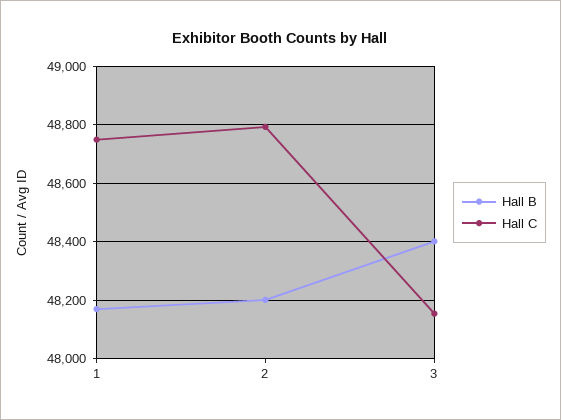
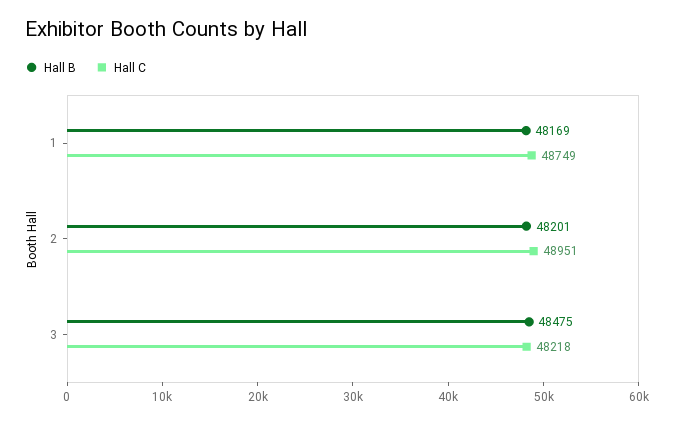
Hall C, 2: 48800 -> 48951
Hall B, 3: 48400 -> 48475
Hall C, 3: 48150 -> 48218

